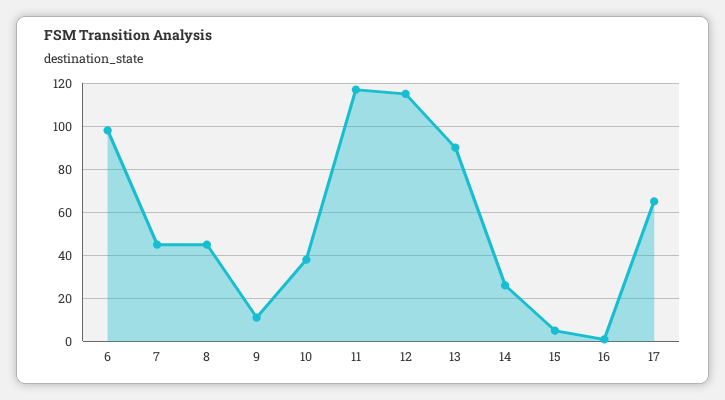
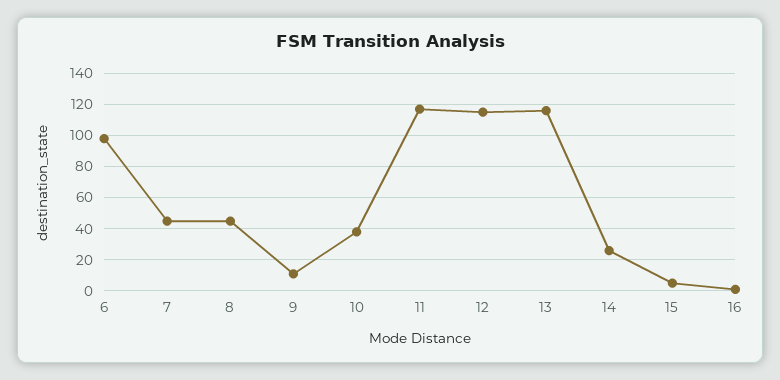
13: 90 -> 115
17: 65 -> none

